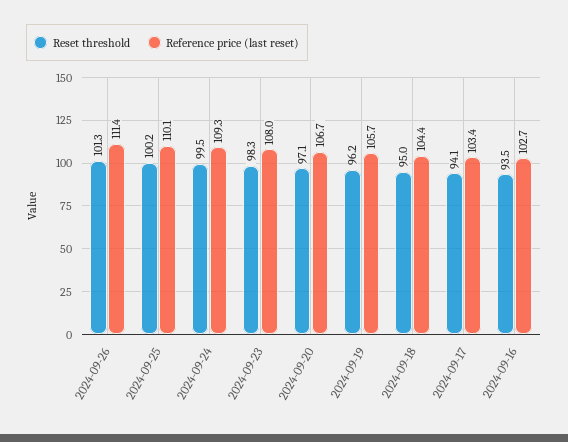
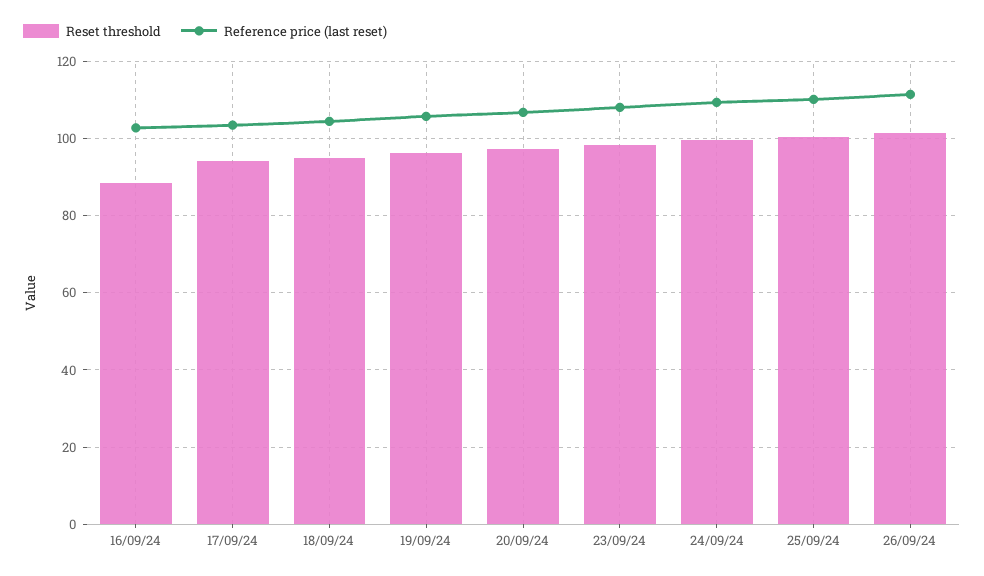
Reset threshold, 2024-09-16: 93.5 -> 88

